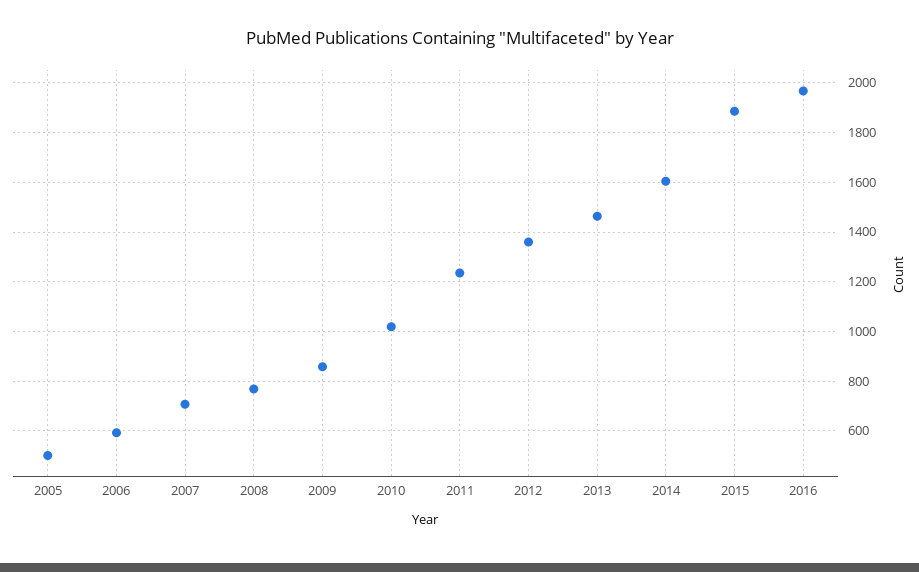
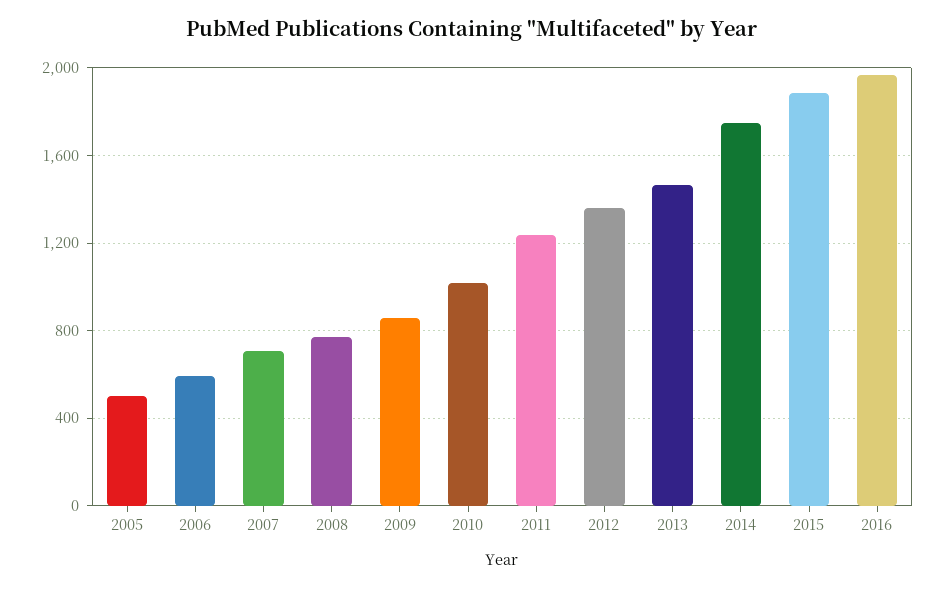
2014: 1600 -> 1750

